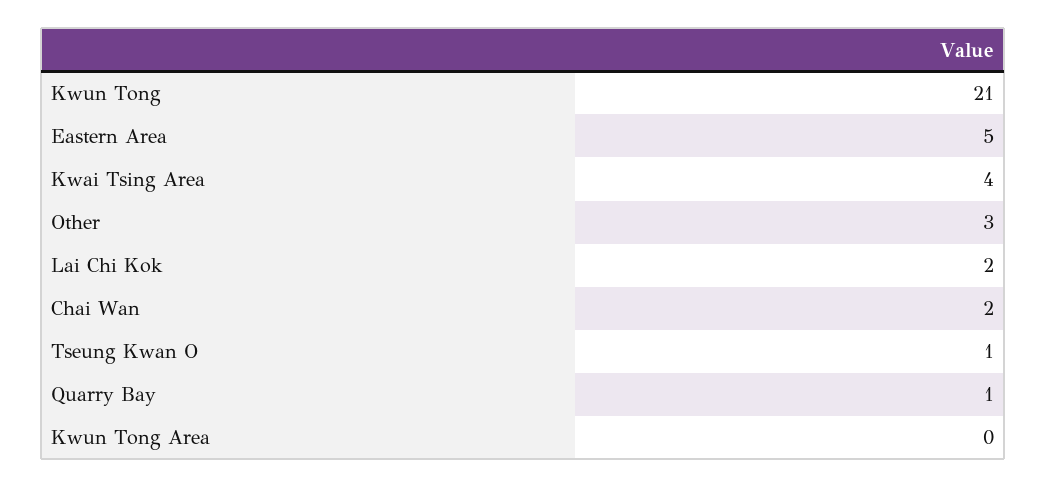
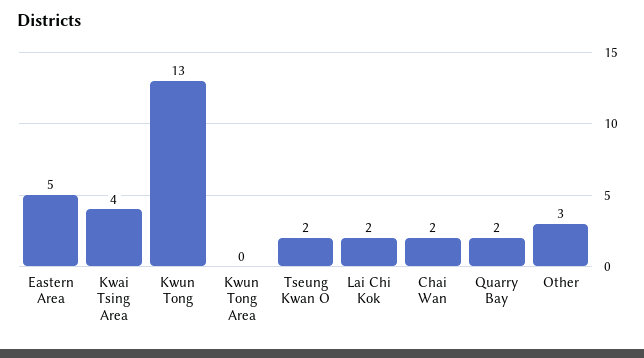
Kwun Tong: 21 -> 13
Tseung Kwan O: 1 -> 2
Quarry Bay: 1 -> 2

